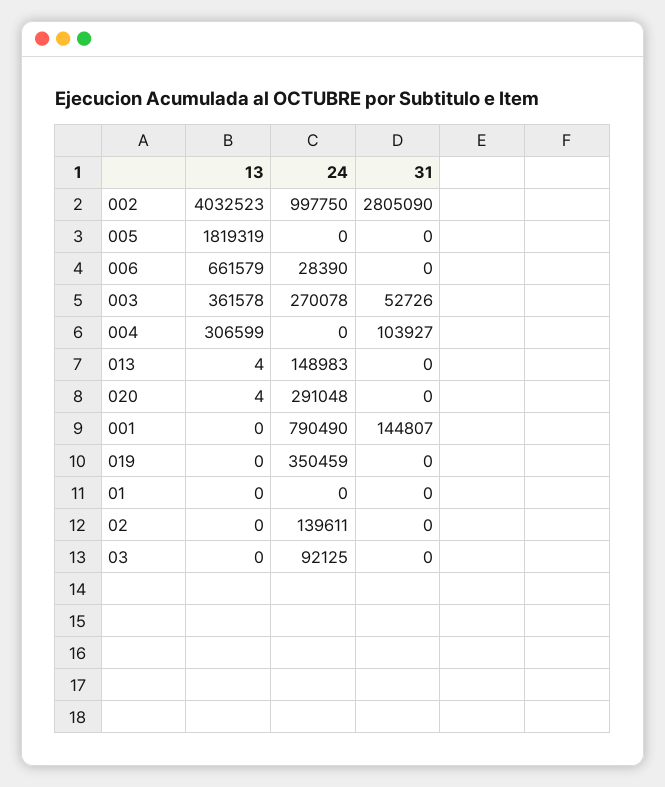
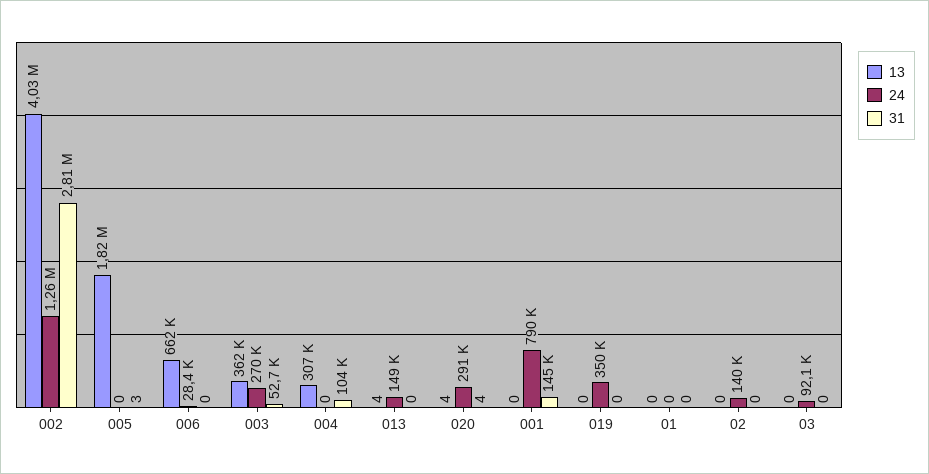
24, 002: 997750 -> 1260000
31, 005: 0 -> 3
31, 020: 0 -> 4

